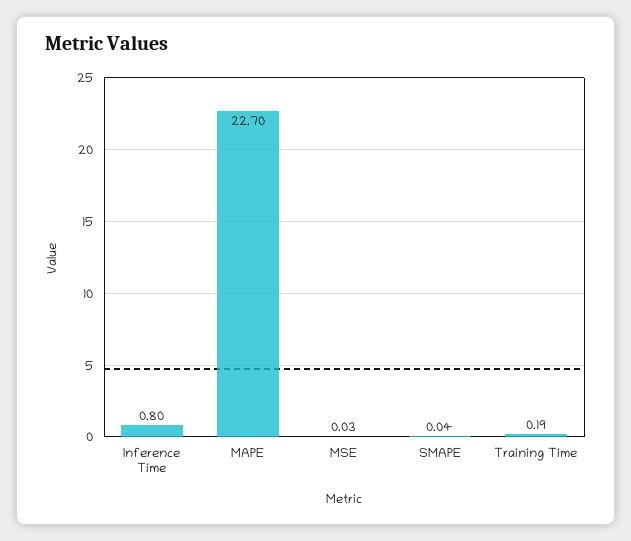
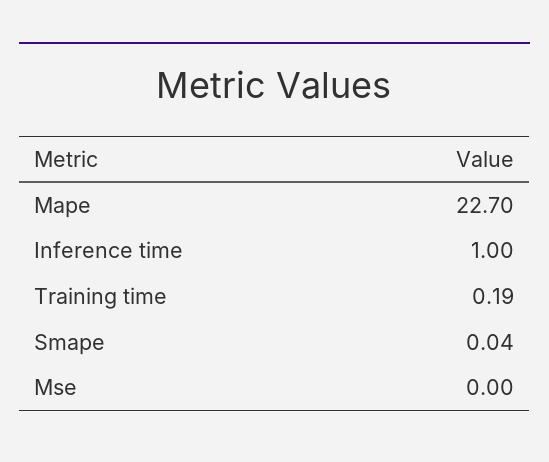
Inference Time: 0.8 -> 1
MSE: 0.03 -> 0

